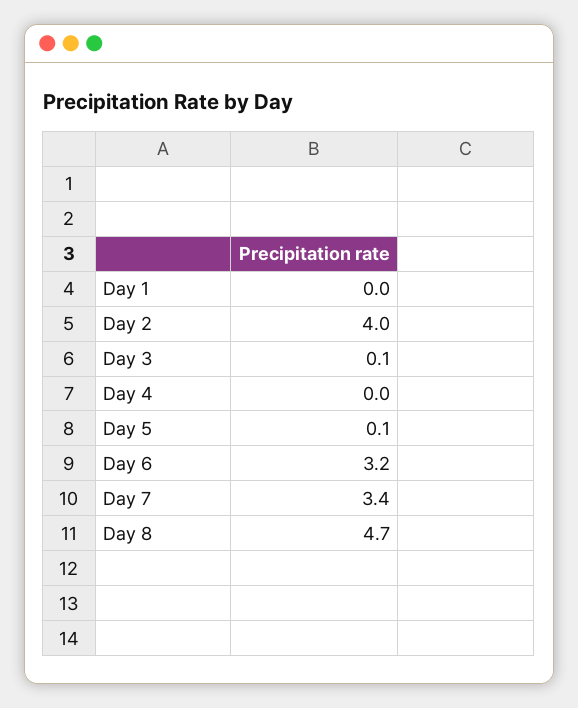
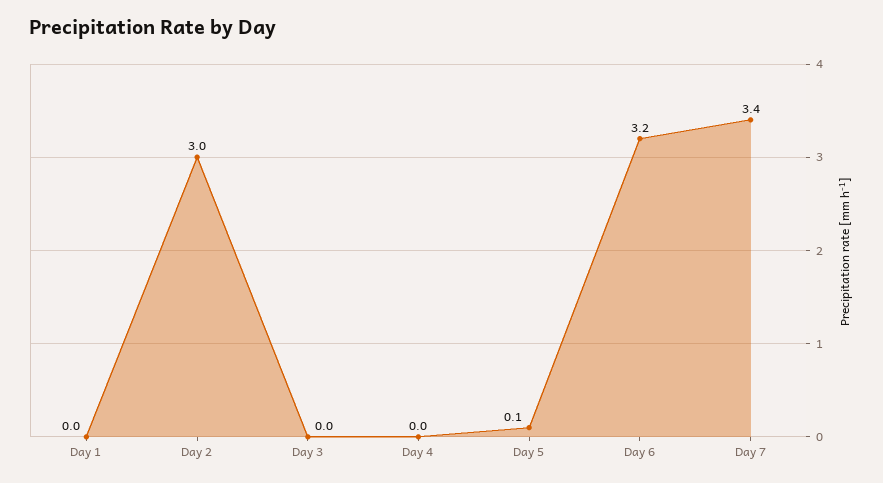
Day 2: 4 -> 3
Day 3: 0.1 -> 0
Day 8: 4.7 -> none

